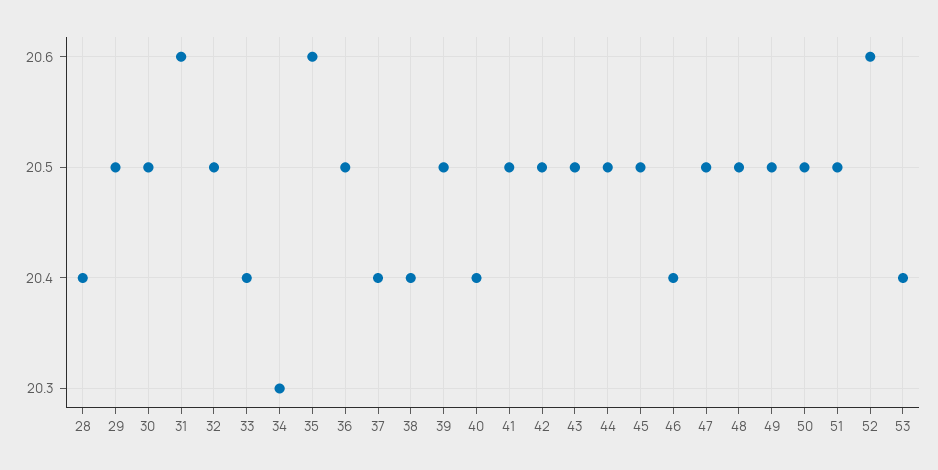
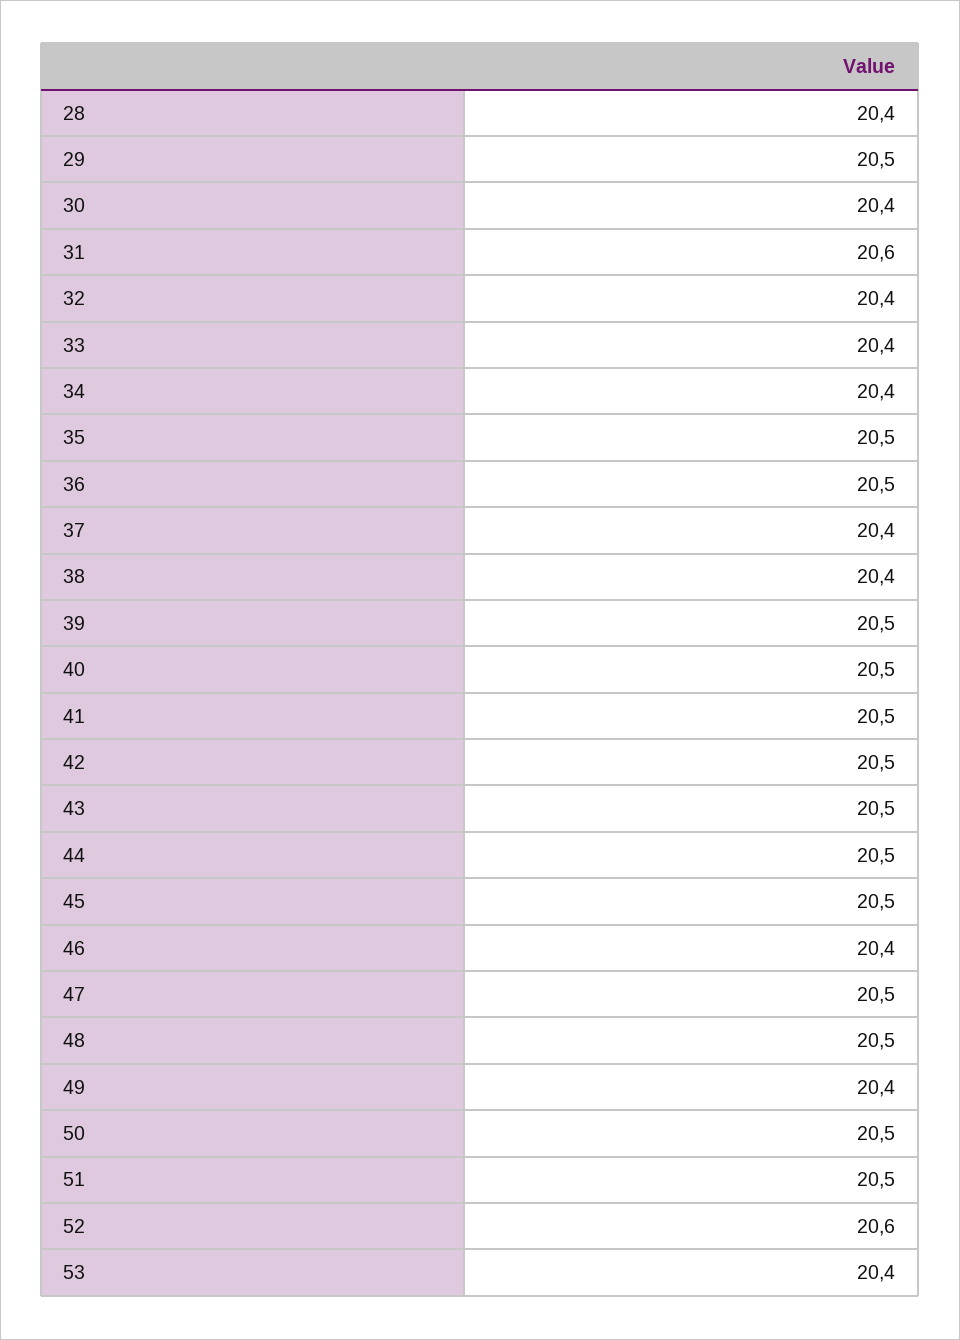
30: 20.5 -> 20.4
32: 20.5 -> 20.4
34: 20.3 -> 20.4
35: 20.6 -> 20.5
40: 20.4 -> 20.5
49: 20.5 -> 20.4

